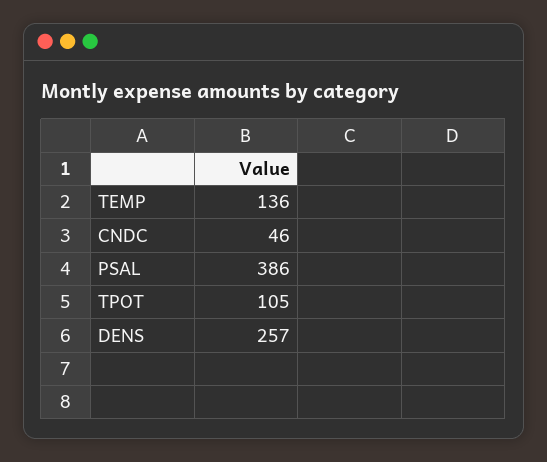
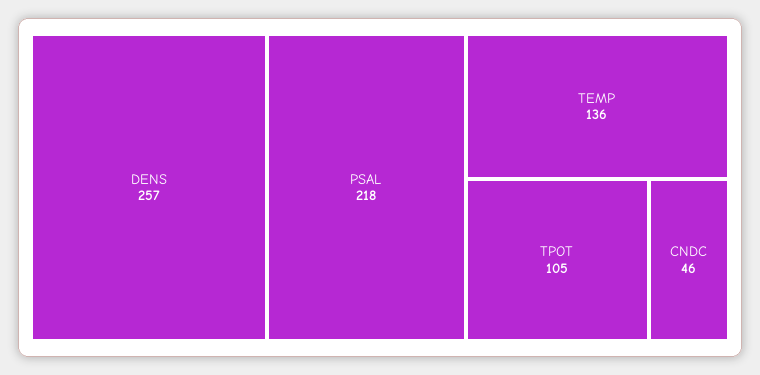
PSAL: 386 -> 218

